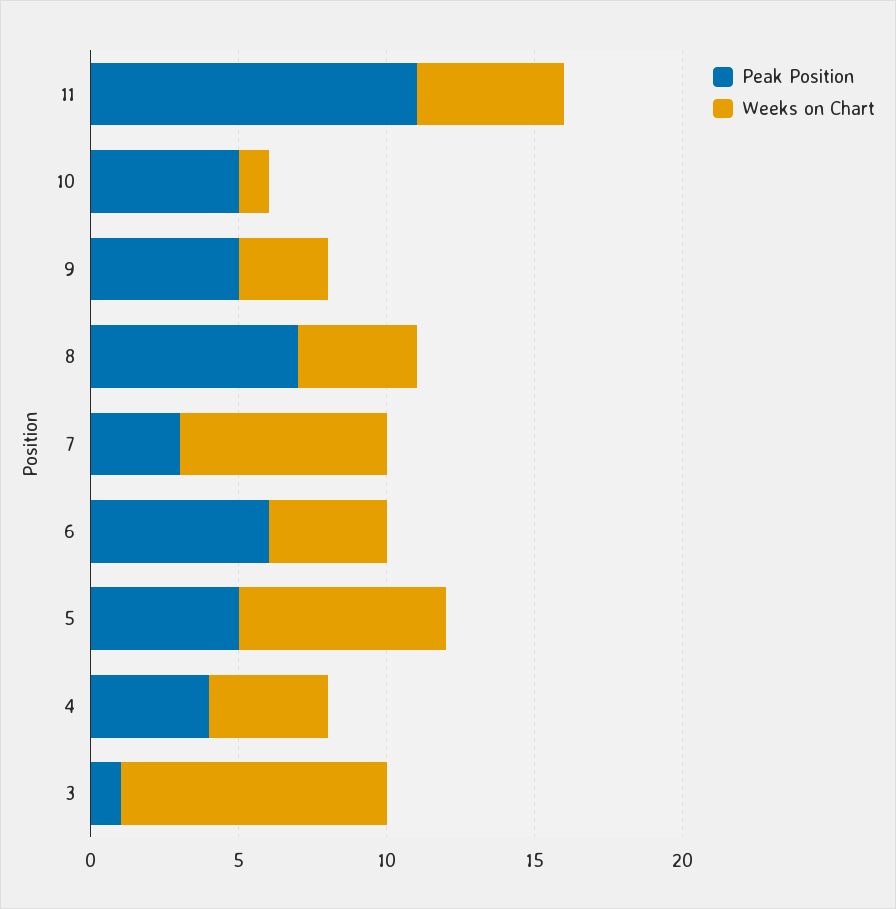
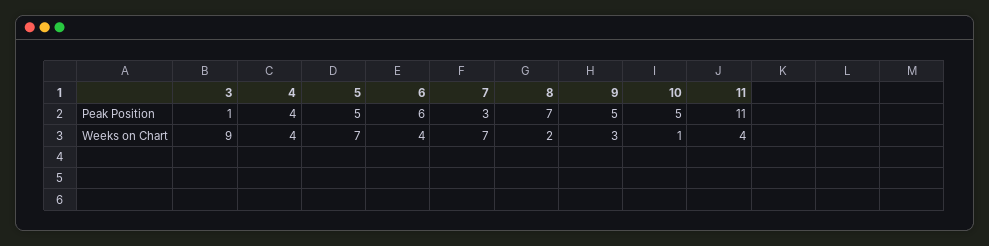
Weeks on Chart, 11: 5 -> 4
Weeks on Chart, 8: 4 -> 2

